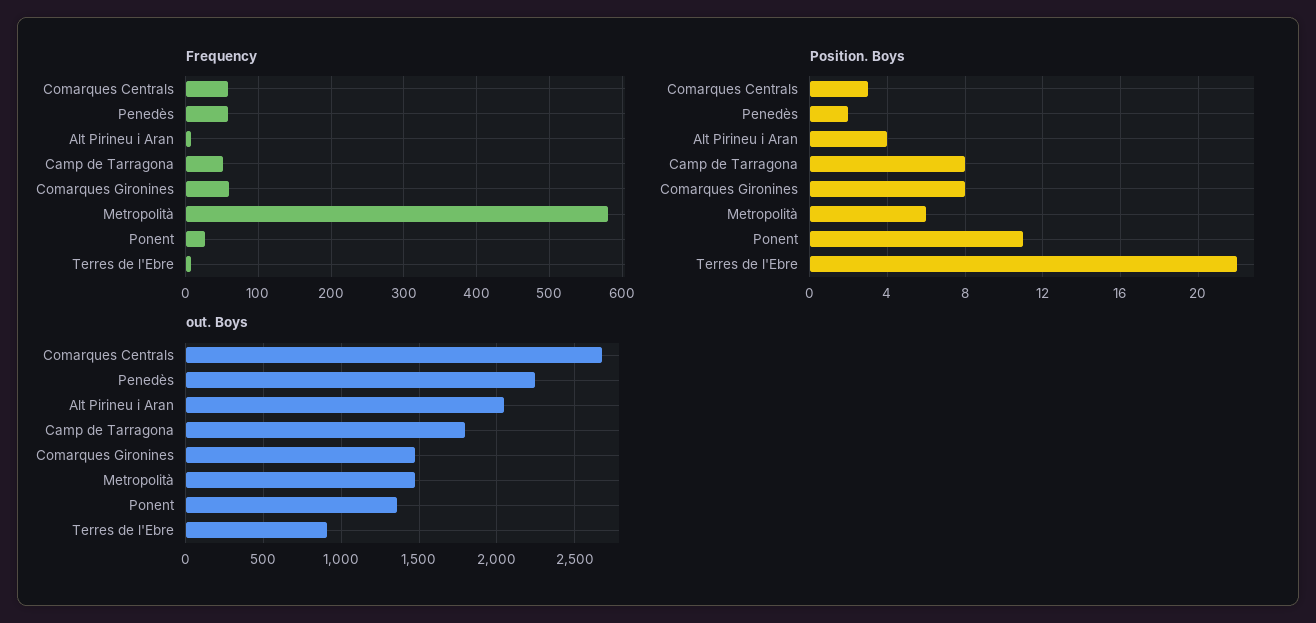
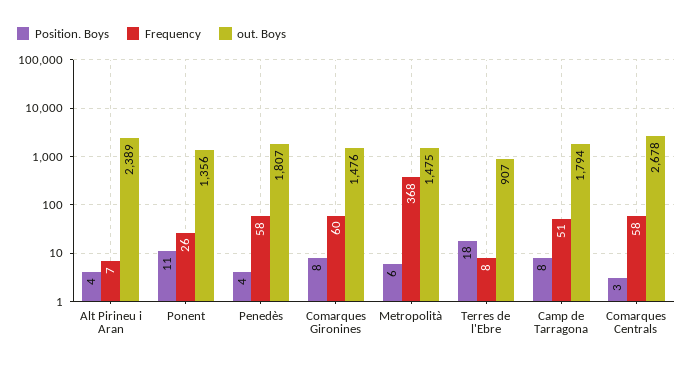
Frequency, Metropolità: 580 -> 368
Position. Boys, Penedès: 2 -> 4
Position. Boys, Terres de l'Ebre: 22 -> 18
out. Boys, Penedès: 2250 -> 1807
out. Boys, Alt Pirineu i Aran: 2050 -> 2389

